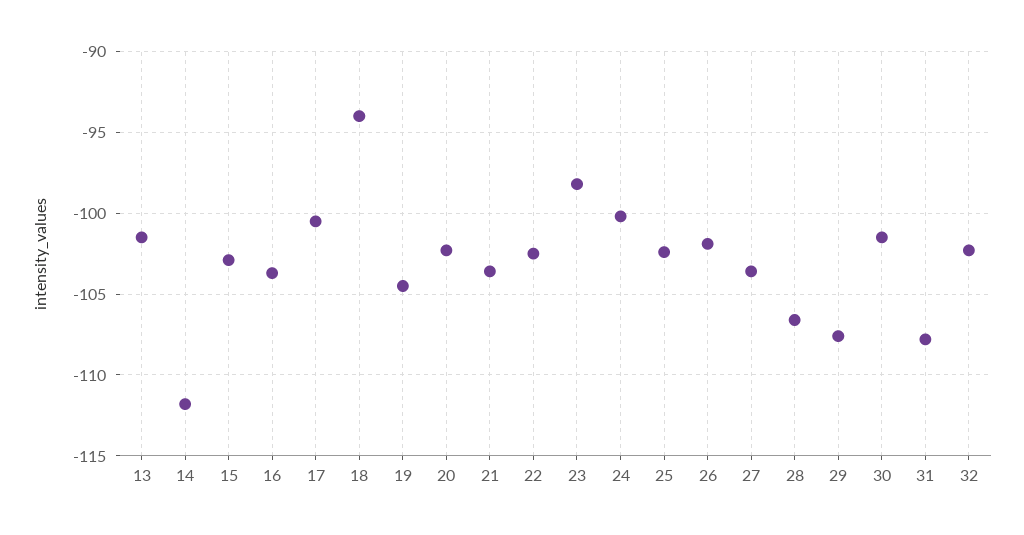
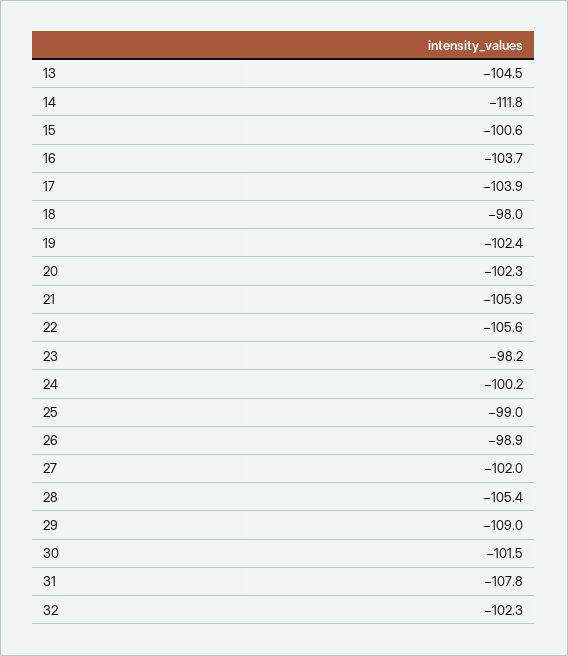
13: -101.5 -> -104.5
15: -103 -> -100.6
17: -100.5 -> -103.9
18: -94 -> -98
19: -104.5 -> -102.4
21: -103.5 -> -105.9
22: -102.5 -> -105.6
25: -102.5 -> -99
26: -102 -> -98.9
27: -103.5 -> -102
28: -106.5 -> -105.4
29: -107.5 -> -109

